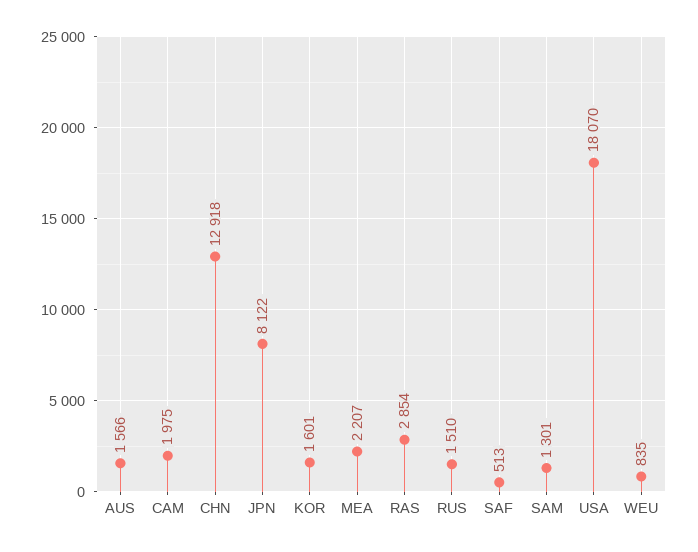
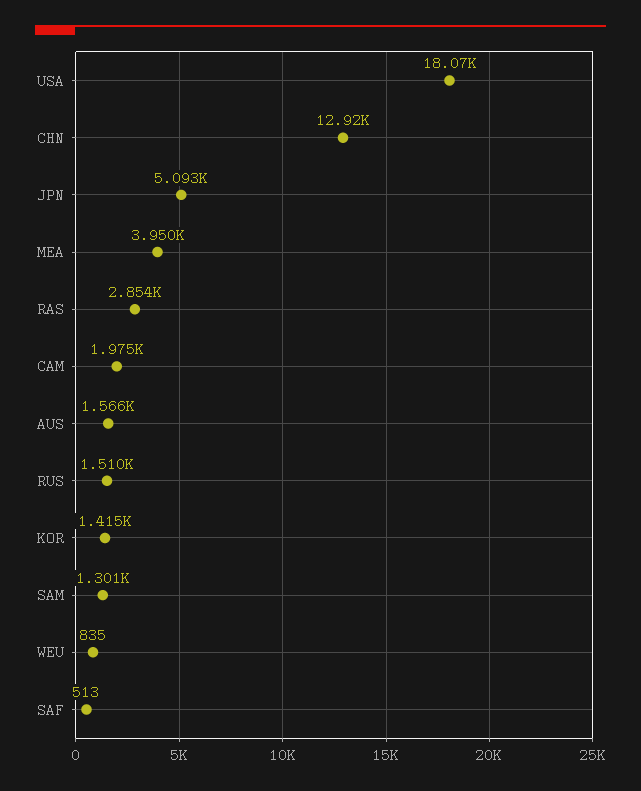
JPN: 8122 -> 5093
KOR: 1601 -> 1415
MEA: 2207 -> 3950

